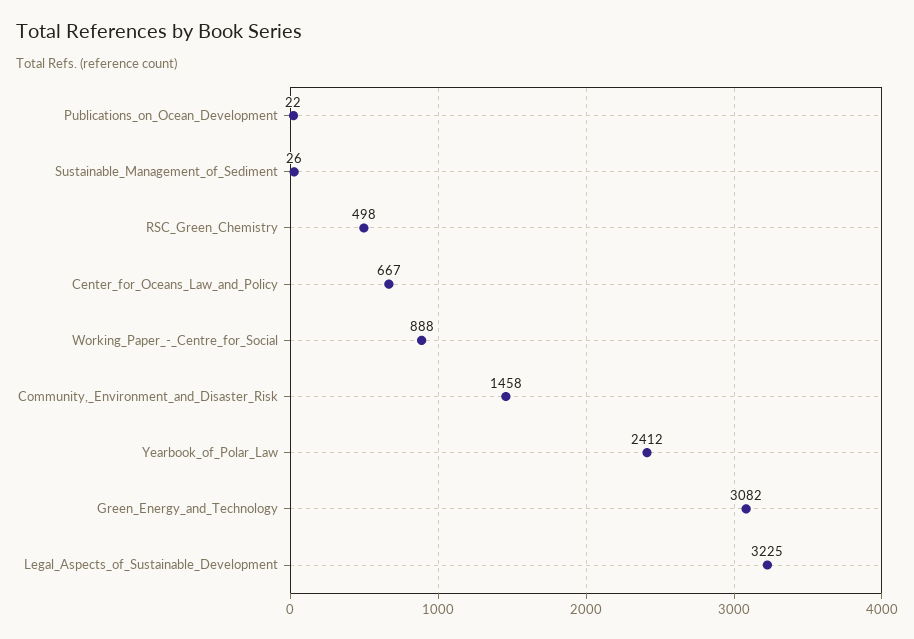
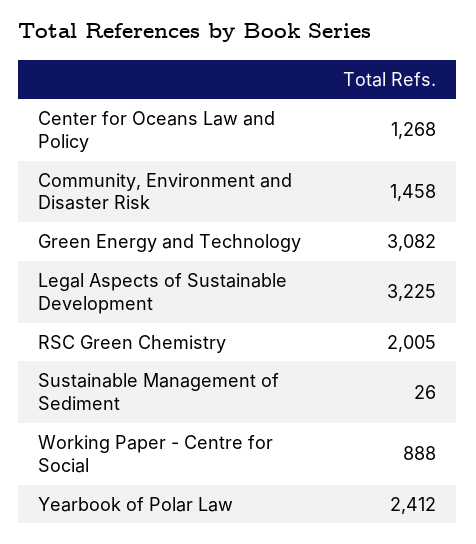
Publications_on_Ocean_Development: 22 -> none
RSC_Green_Chemistry: 498 -> 2005
Center_for_Oceans_Law_and_Policy: 667 -> 1268

